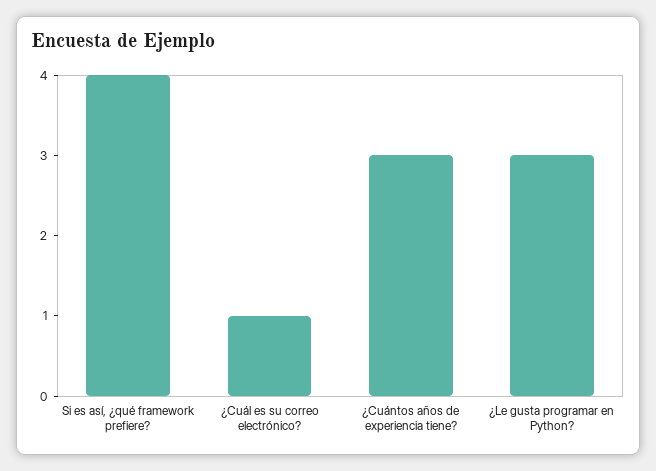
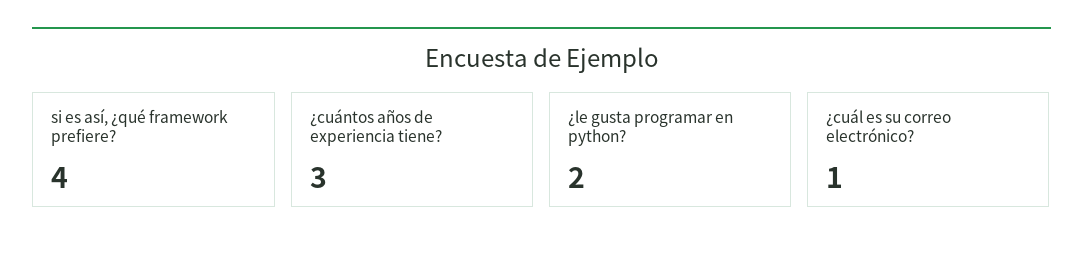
¿Le gusta programar en Python?: 3 -> 2

